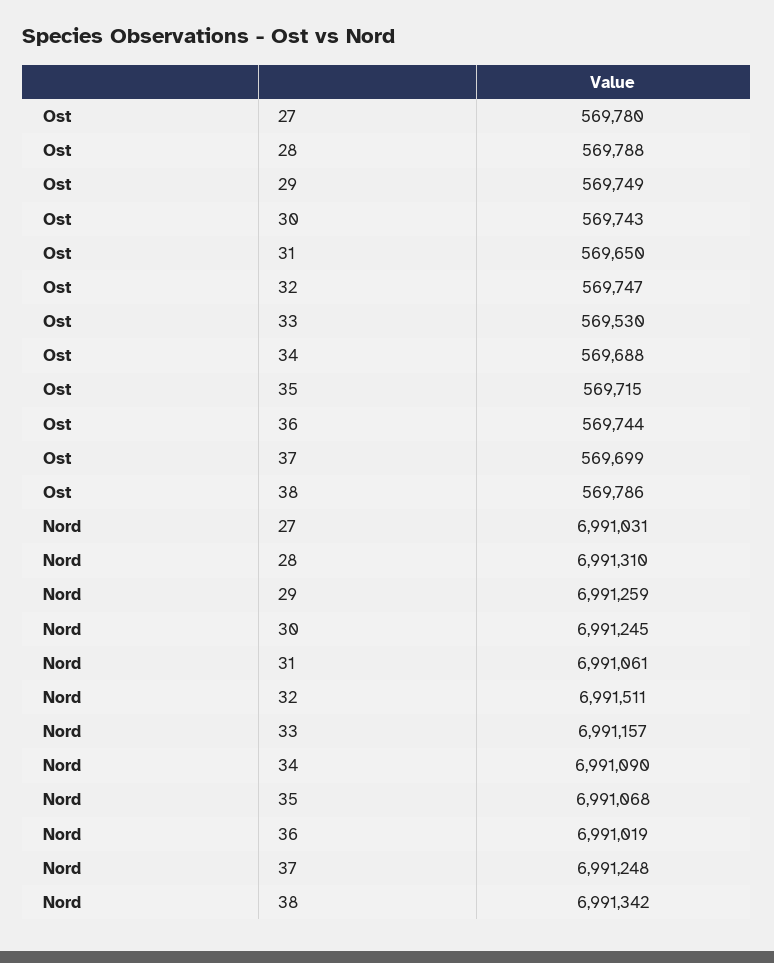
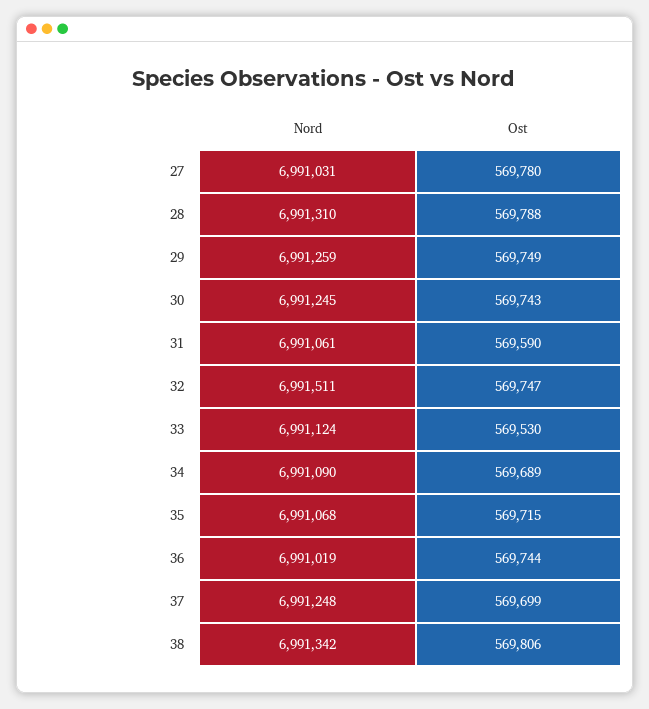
Ost, 31: 569650 -> 569590
Ost, 34: 569688 -> 569689
Ost, 38: 569786 -> 569806
Nord, 33: 6991157 -> 6991124

